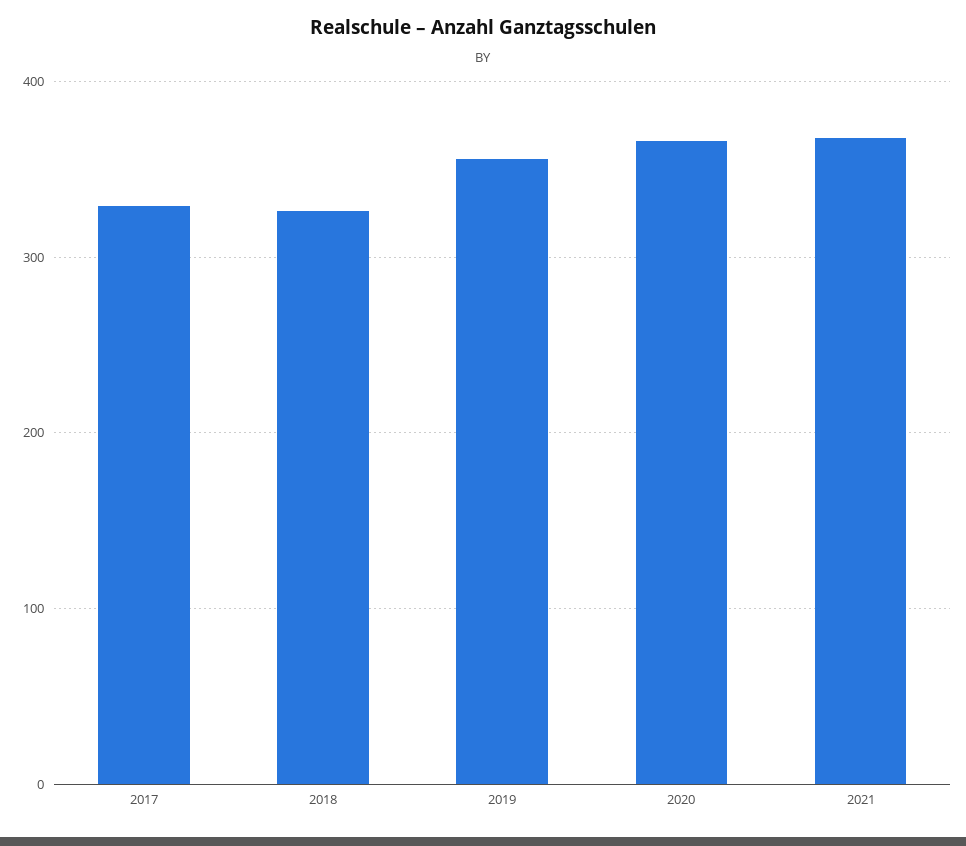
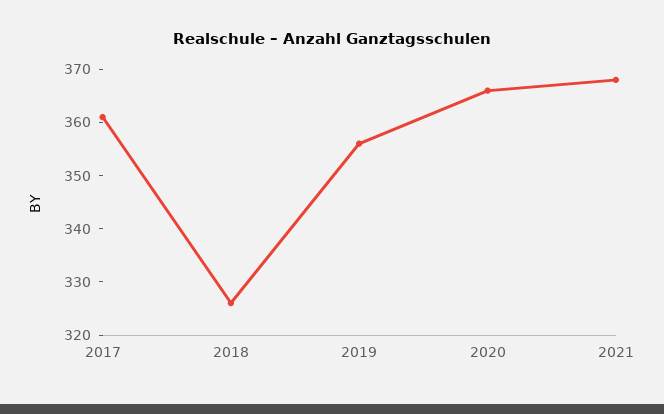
2017: 330 -> 360

